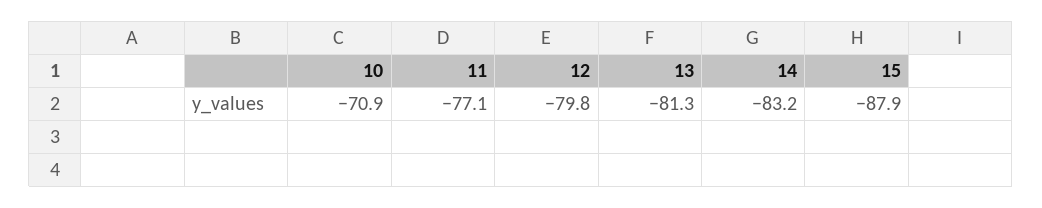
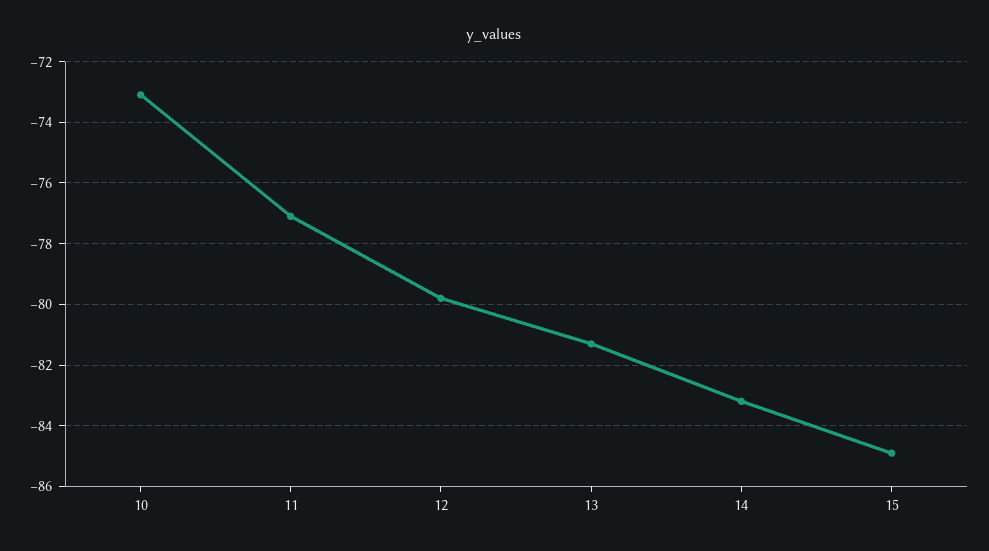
10: -70.9 -> -73
15: -87.9 -> -85

